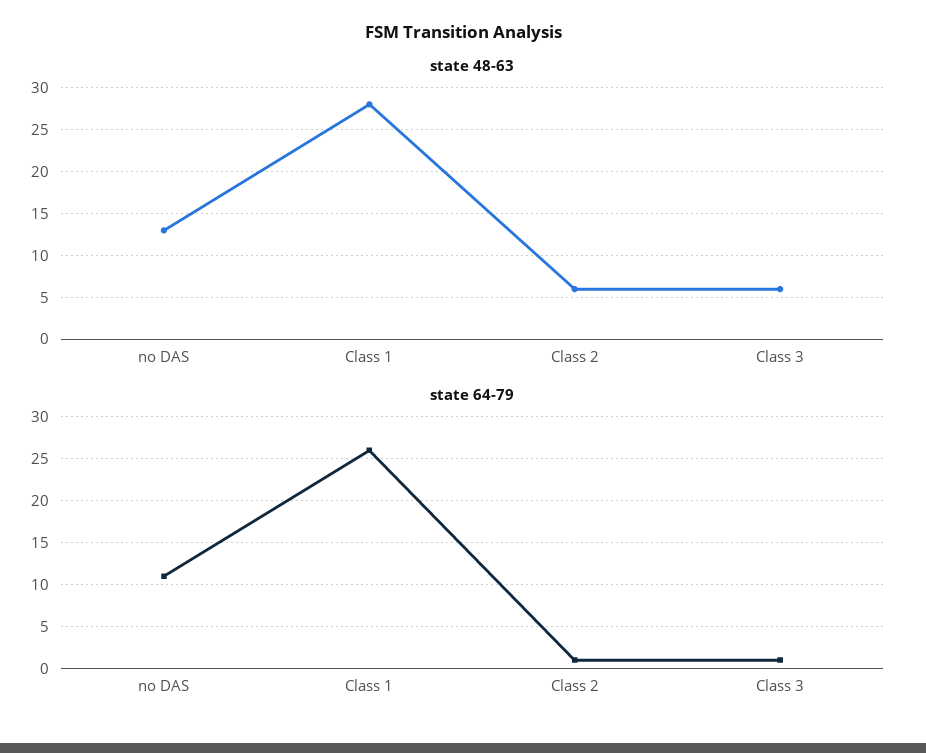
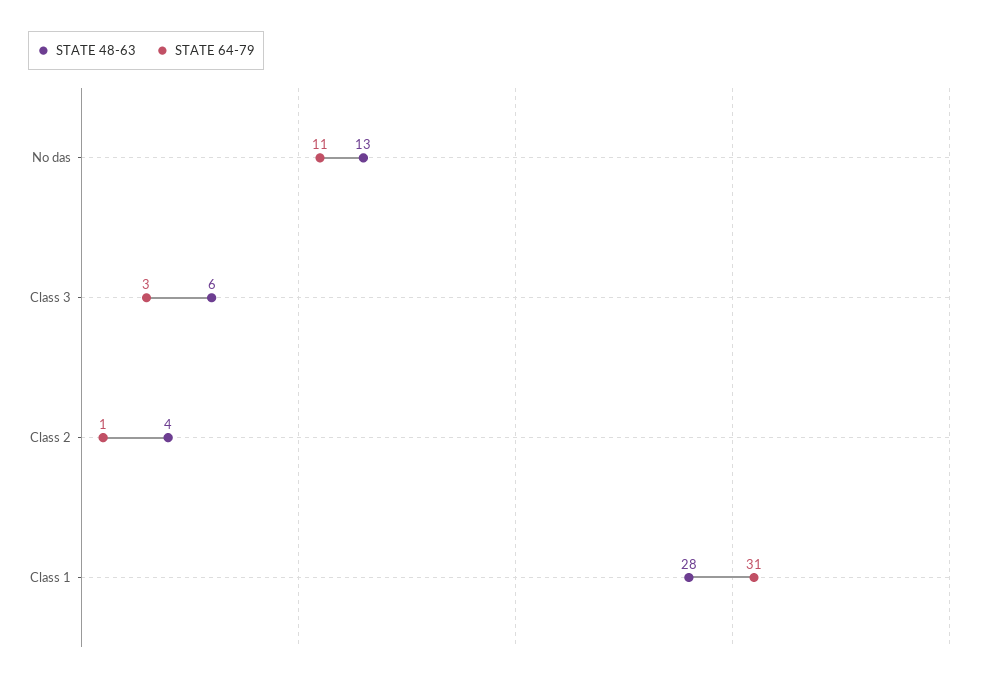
state 48-63, Class 2: 6 -> 4
state 64-79, Class 1: 26 -> 31
state 64-79, Class 3: 1 -> 3

